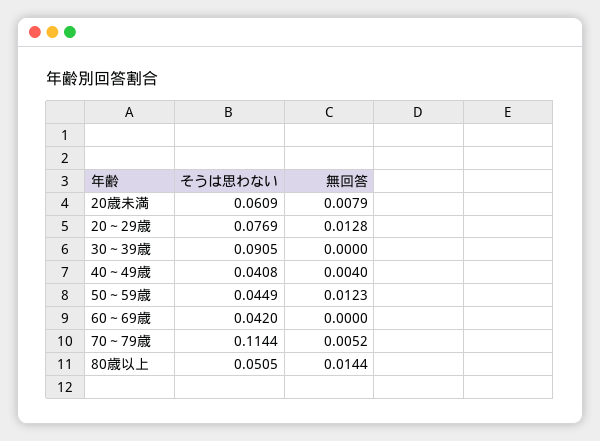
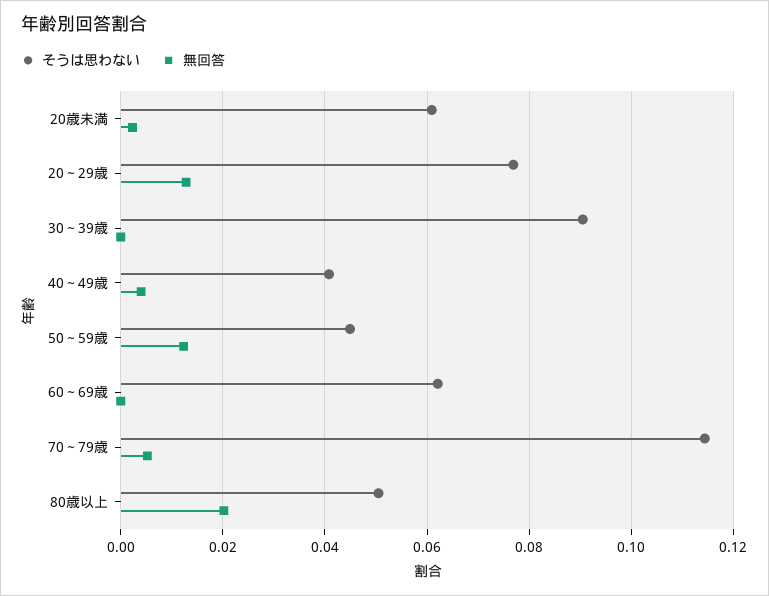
無回答, 20歳未満: 0.0079 -> 0.002
そうは思わない, 60～69歳: 0.042 -> 0.062
無回答, 80歳以上: 0.0144 -> 0.02

